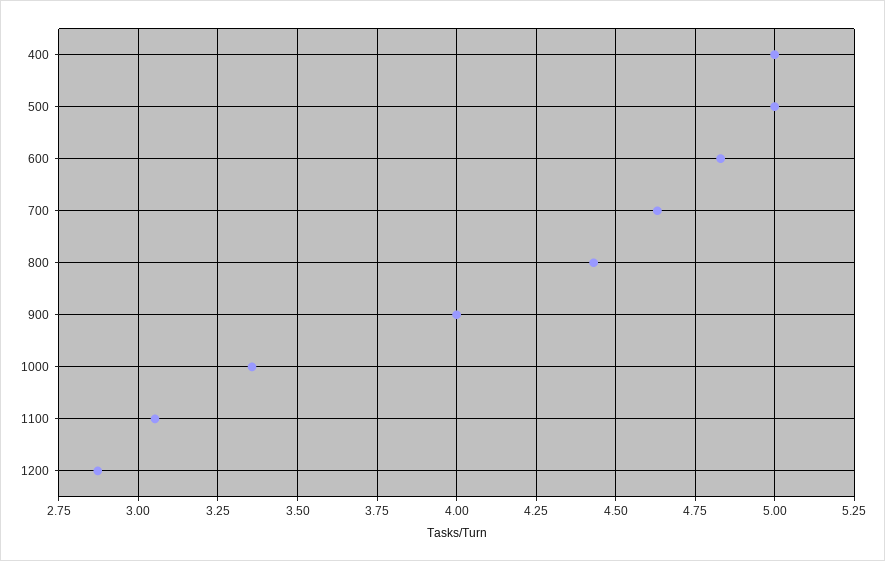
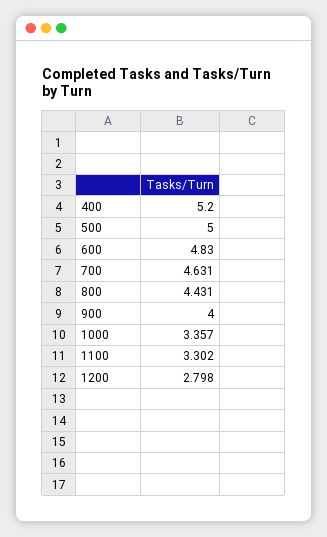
400: 5 -> 5.2
1100: 3.05 -> 3.302
1200: 2.875 -> 2.798

